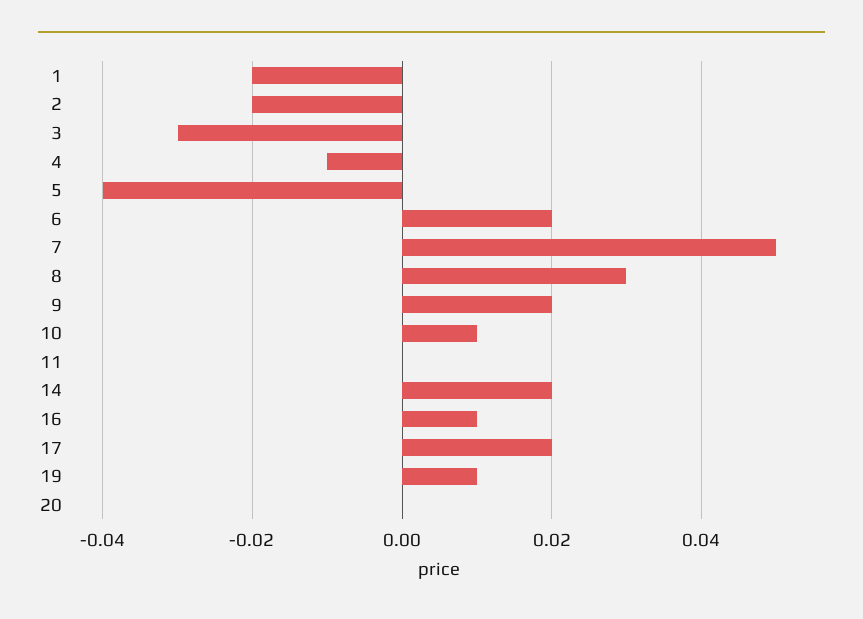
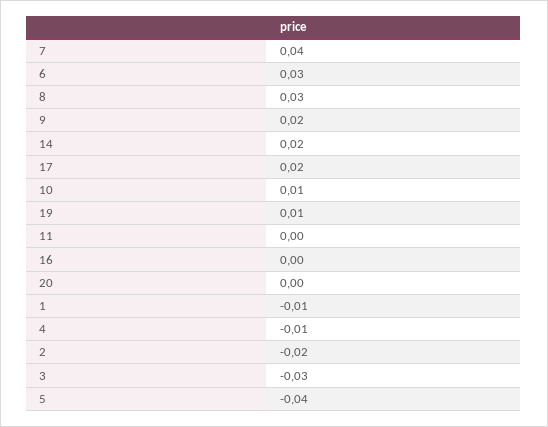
1: -0.02 -> -0.01
6: 0.02 -> 0.03
7: 0.05 -> 0.04
16: 0.01 -> 0

